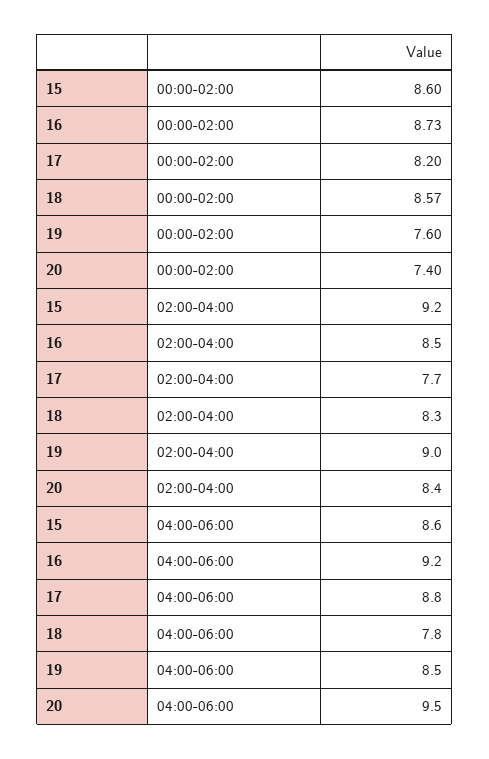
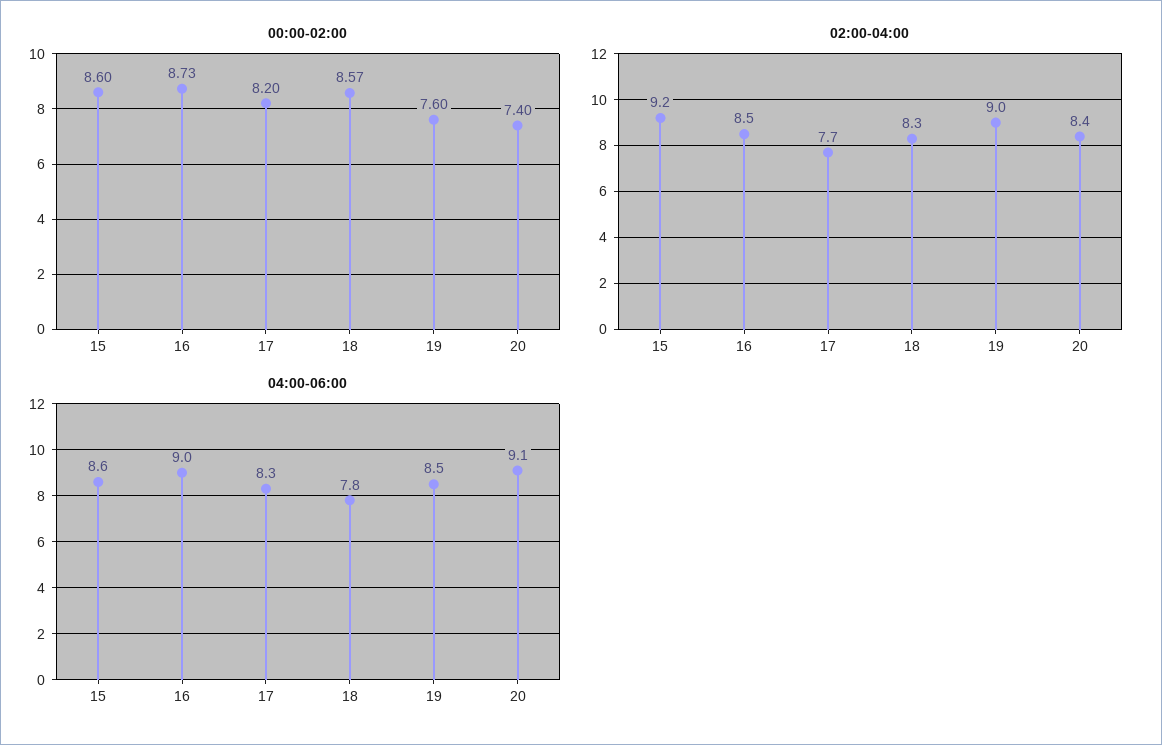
04:00-06:00, 16: 9.2 -> 9
04:00-06:00, 17: 8.8 -> 8.3
04:00-06:00, 20: 9.5 -> 9.1

